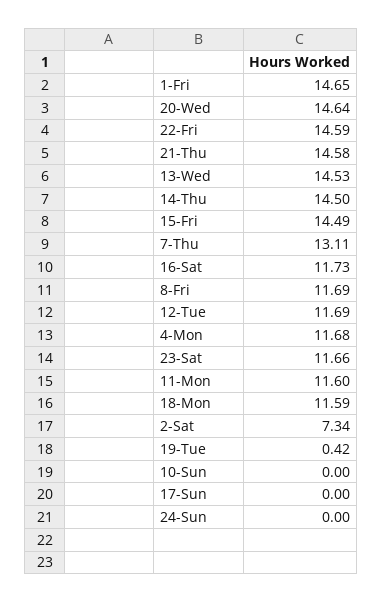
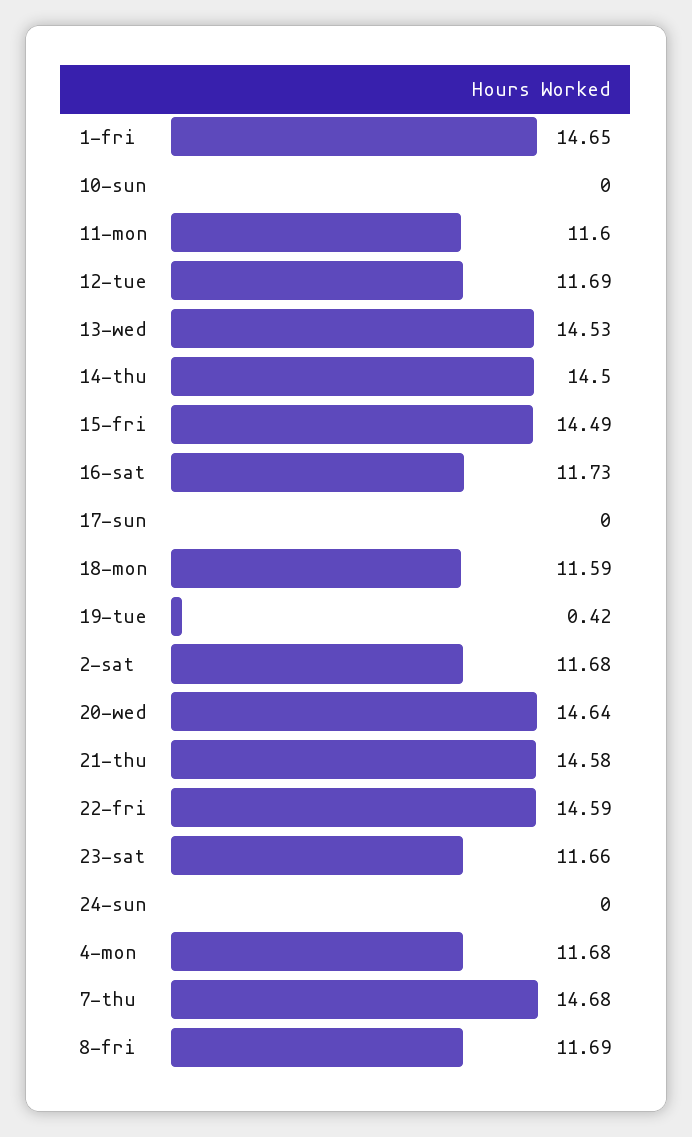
7-Thu: 13.11 -> 14.68
2-Sat: 7.34 -> 11.68

